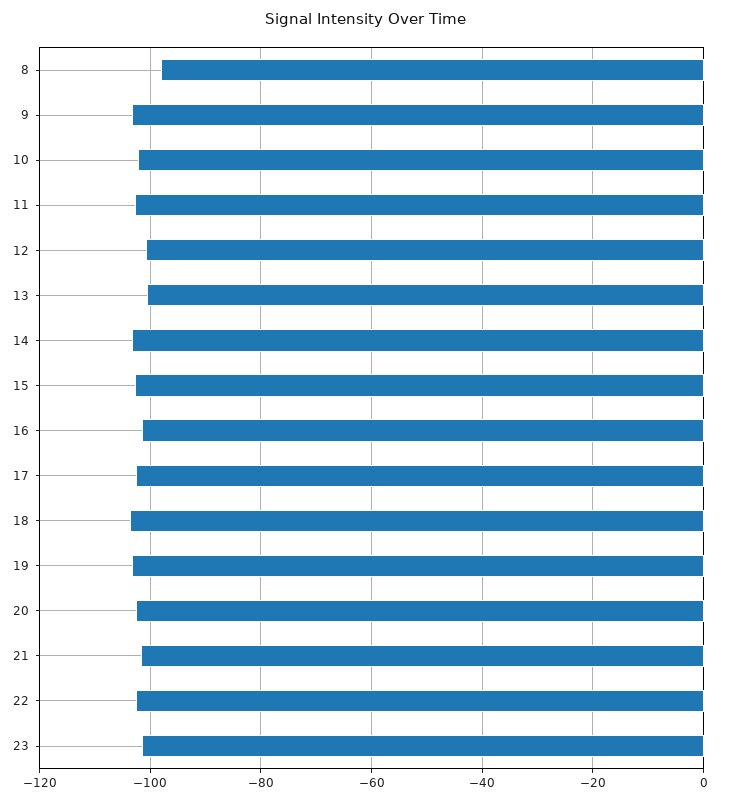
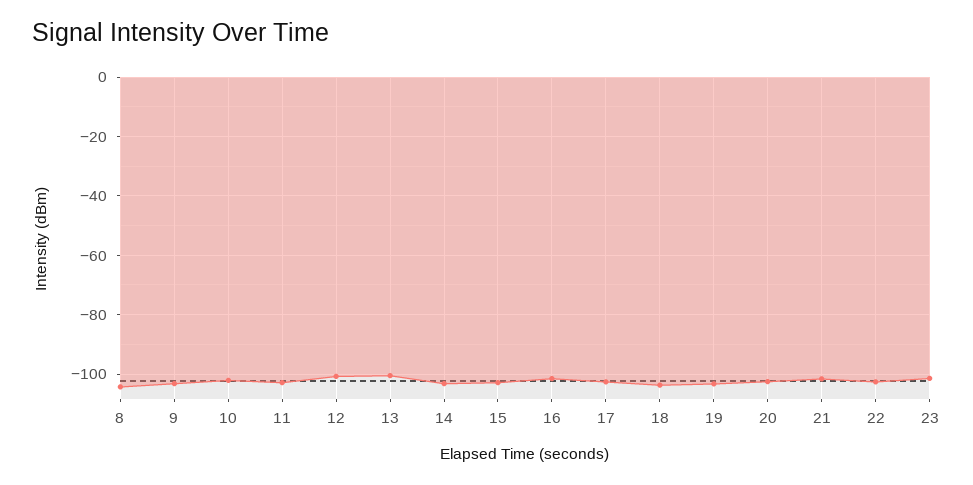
8: -98 -> -105

